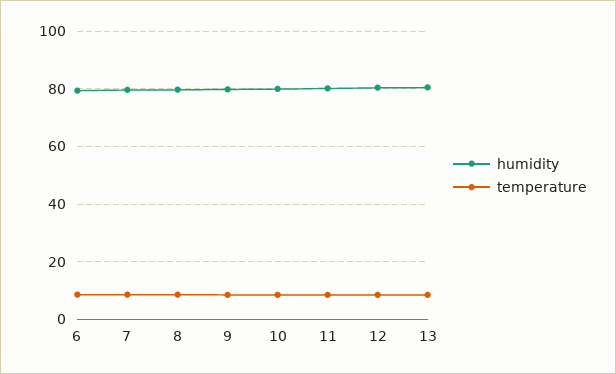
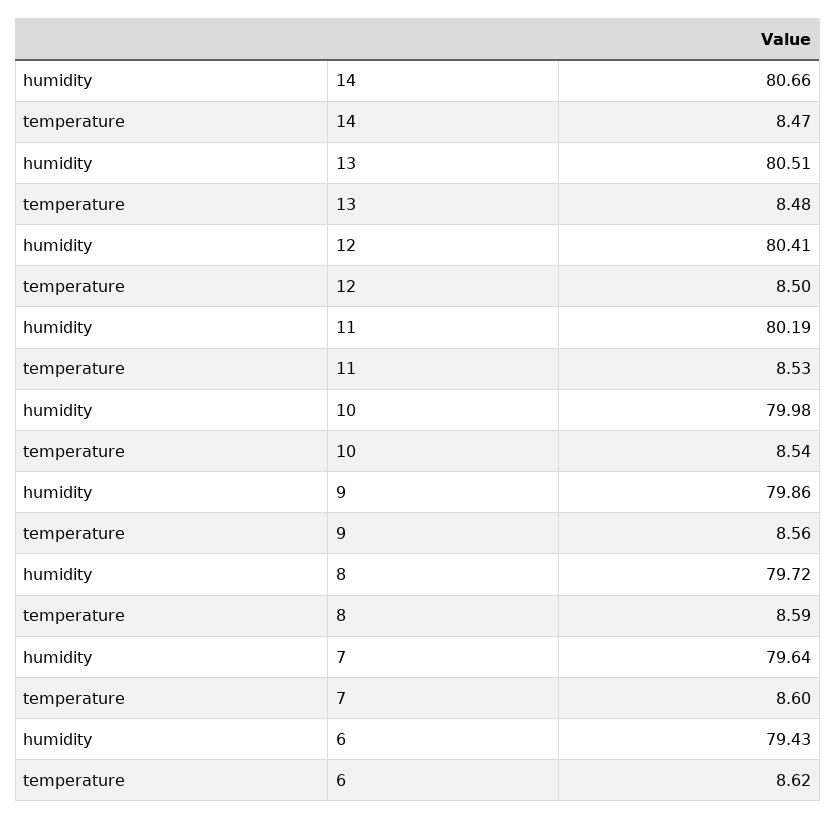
humidity, 14: none -> 80.66
temperature, 14: none -> 8.47

